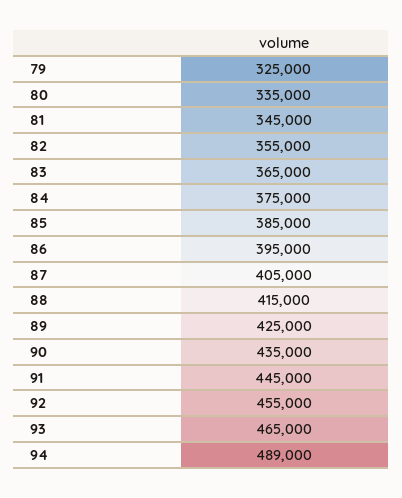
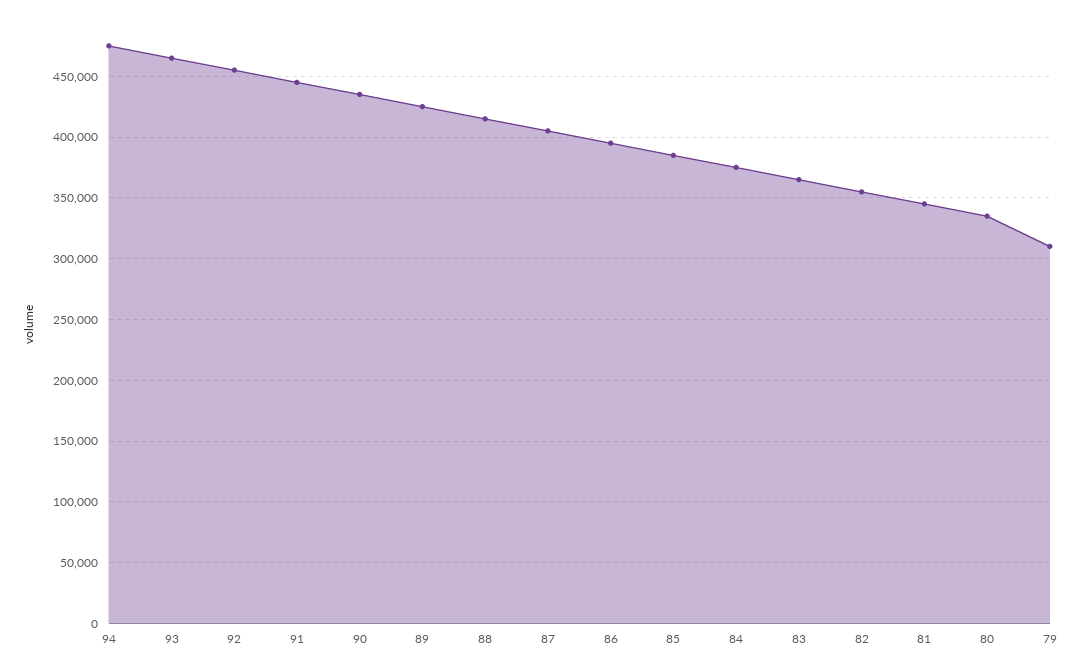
79: 325000 -> 310000
94: 489000 -> 475000

